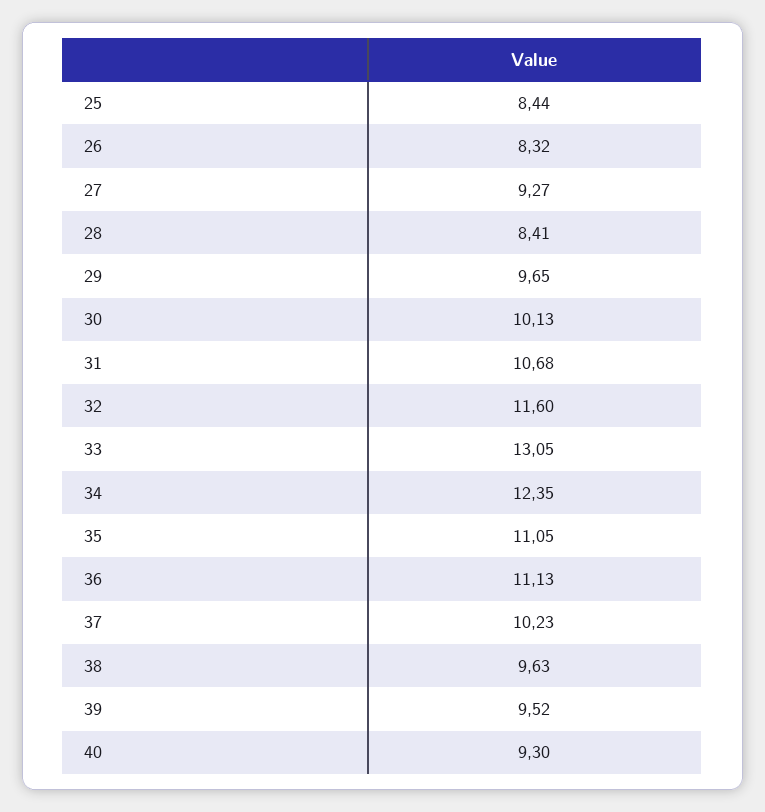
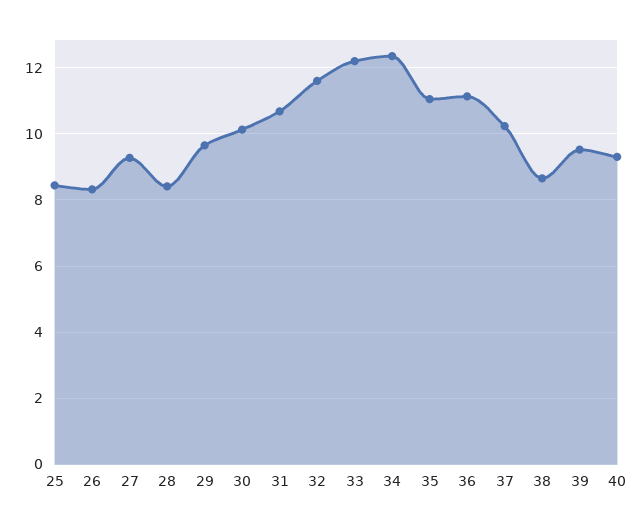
33: 13.05 -> 12.2
38: 9.63 -> 8.6

